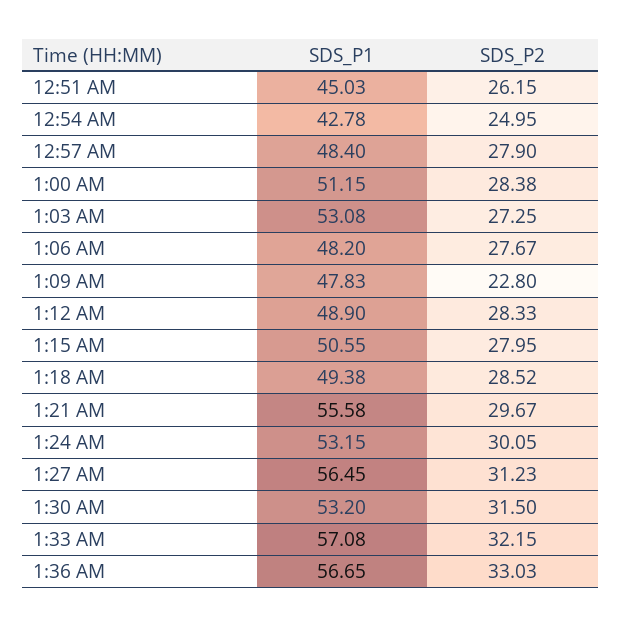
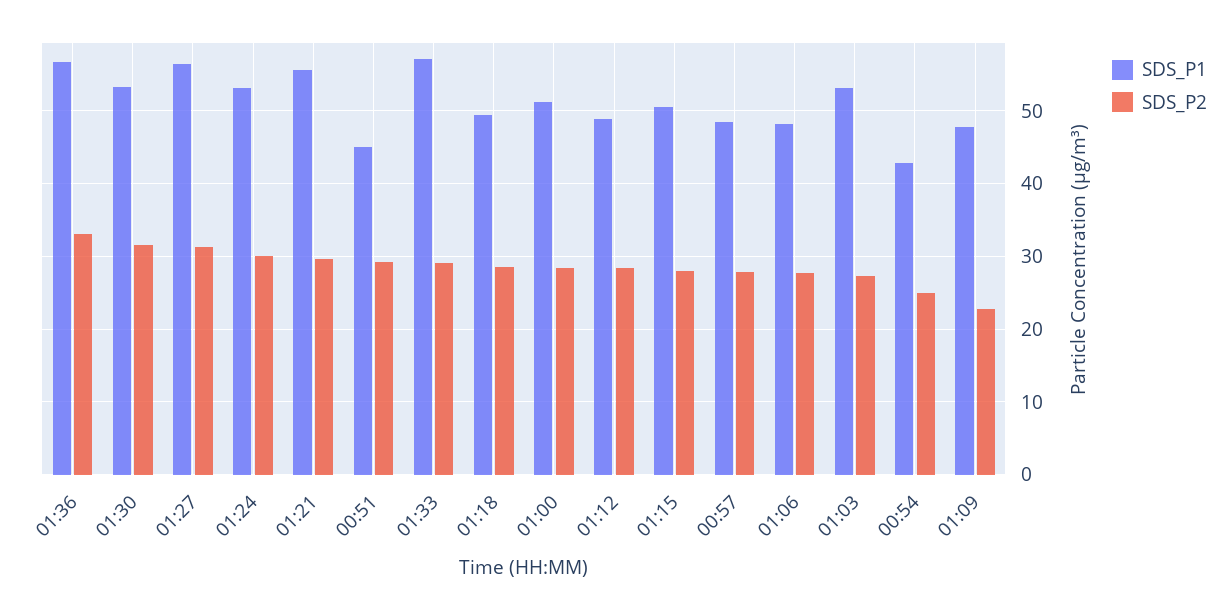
SDS_P2, 12:51 AM: 26.15 -> 29
SDS_P2, 1:33 AM: 32.15 -> 29

